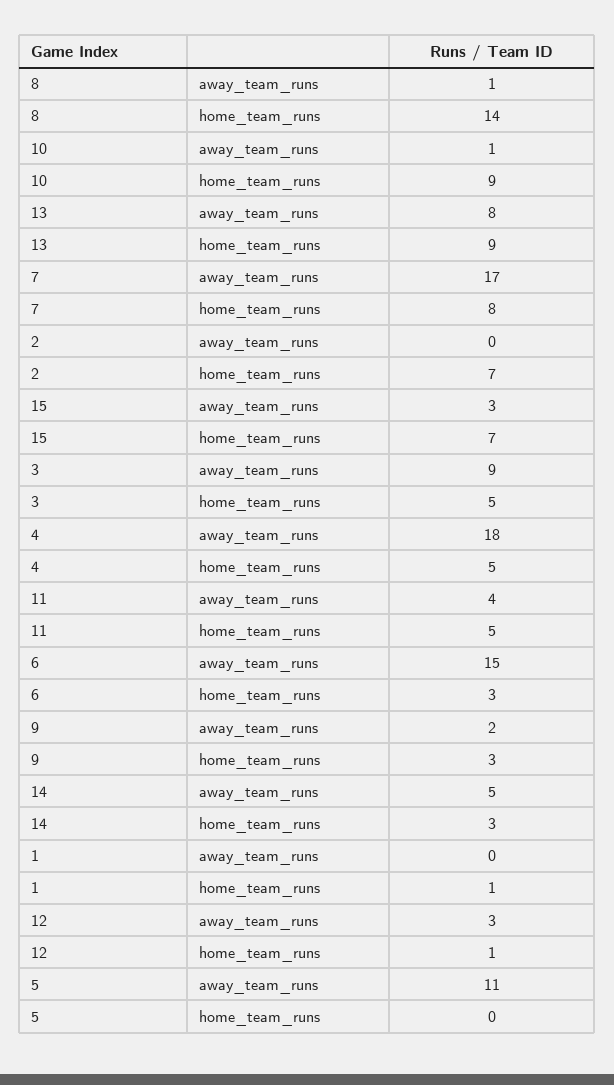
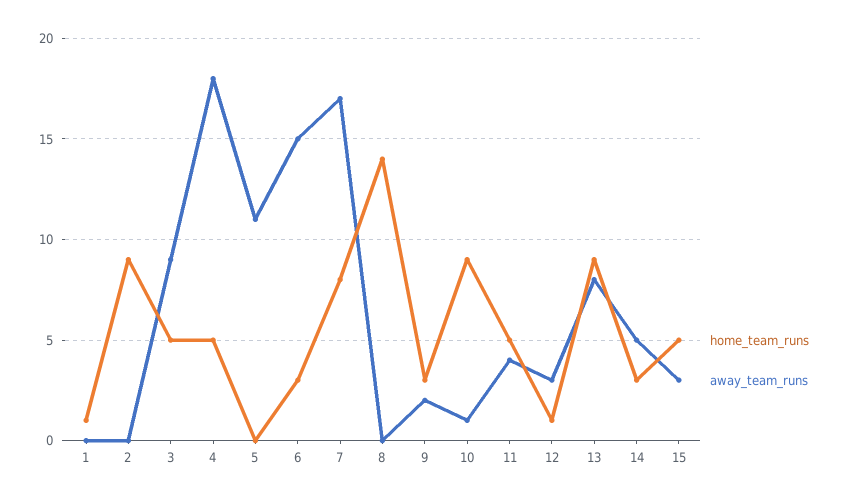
away_team_runs, 8: 1 -> 0
home_team_runs, 2: 7 -> 9
home_team_runs, 15: 7 -> 5

